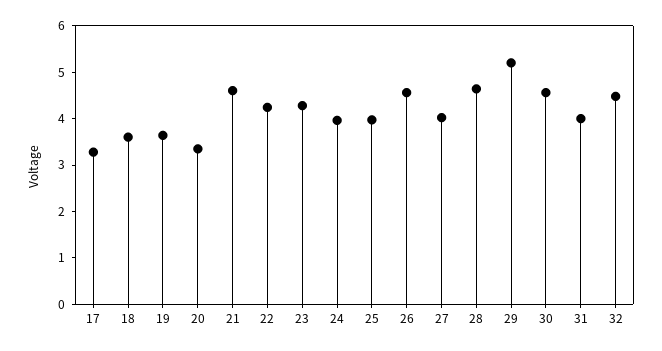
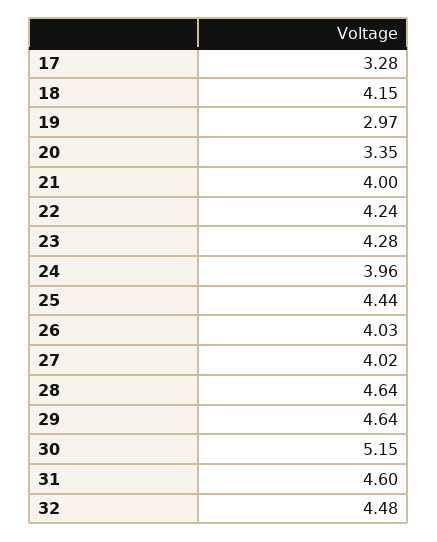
18: 3.6 -> 4.15
19: 3.6 -> 2.97
21: 4.6 -> 4
25: 4 -> 4.44
26: 4.6 -> 4.03
29: 5.2 -> 4.64
30: 4.6 -> 5.15
31: 4 -> 4.6

